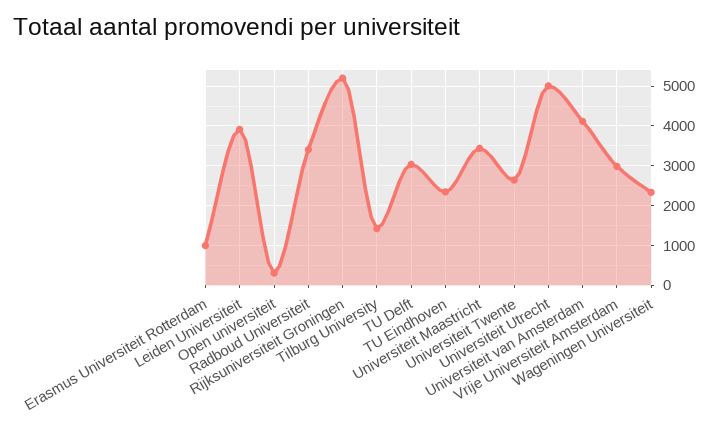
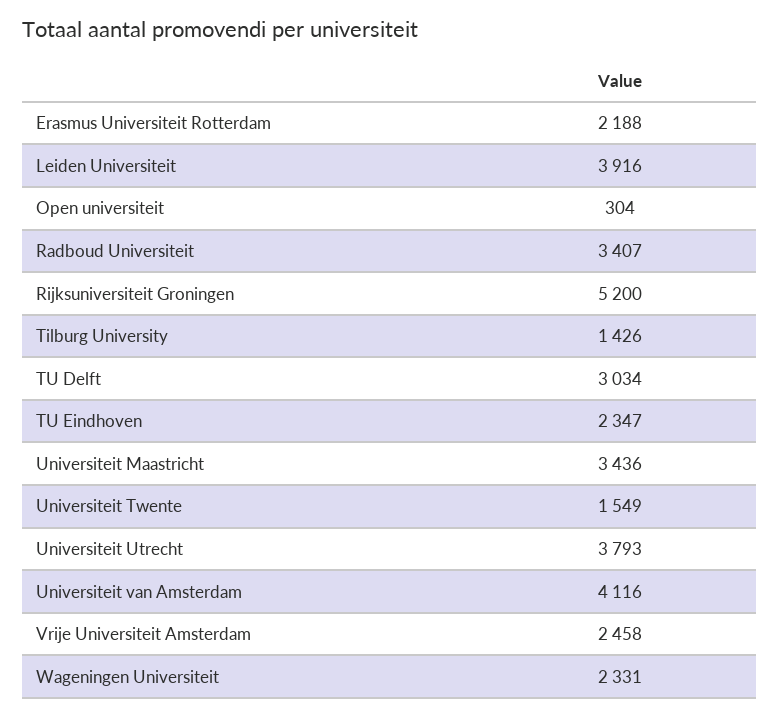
Erasmus Universiteit Rotterdam: 1000 -> 2188
Universiteit Twente: 2600 -> 1549
Universiteit Utrecht: 5000 -> 3793
Vrije Universiteit Amsterdam: 3000 -> 2458

